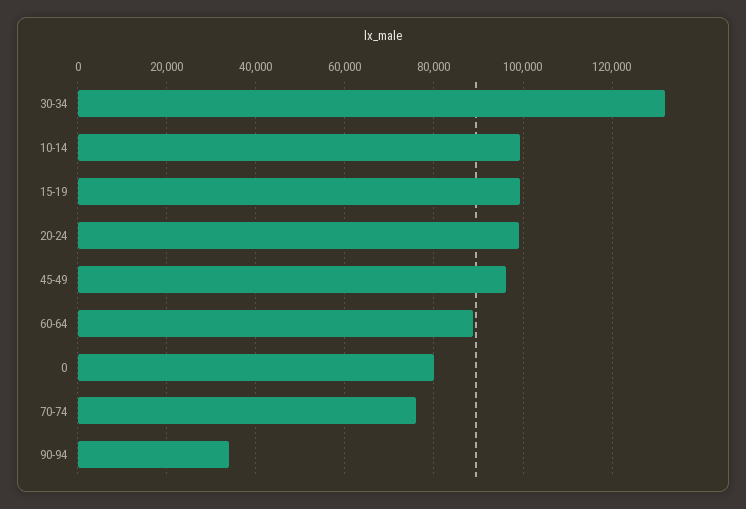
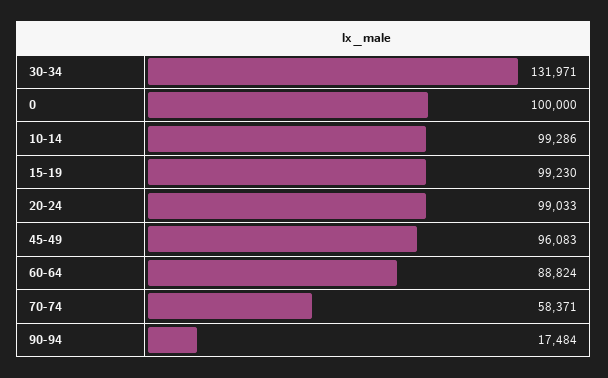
0: 80000 -> 100000
70-74: 76000 -> 58371
90-94: 34000 -> 17484

